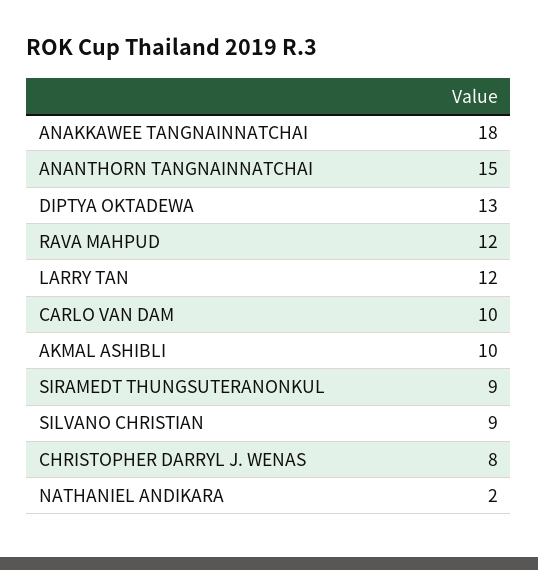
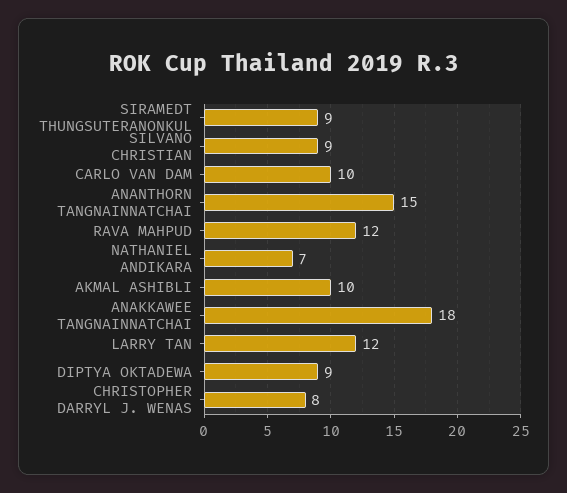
DIPTYA OKTADEWA: 13 -> 9
NATHANIEL ANDIKARA: 2 -> 7

